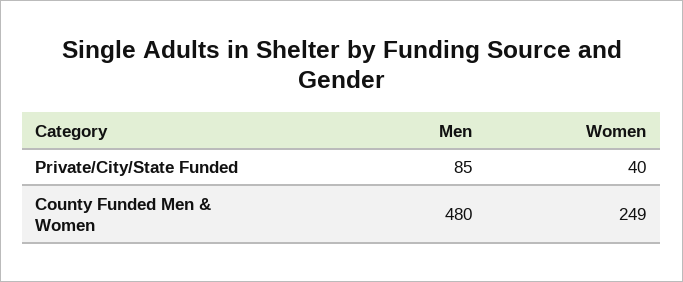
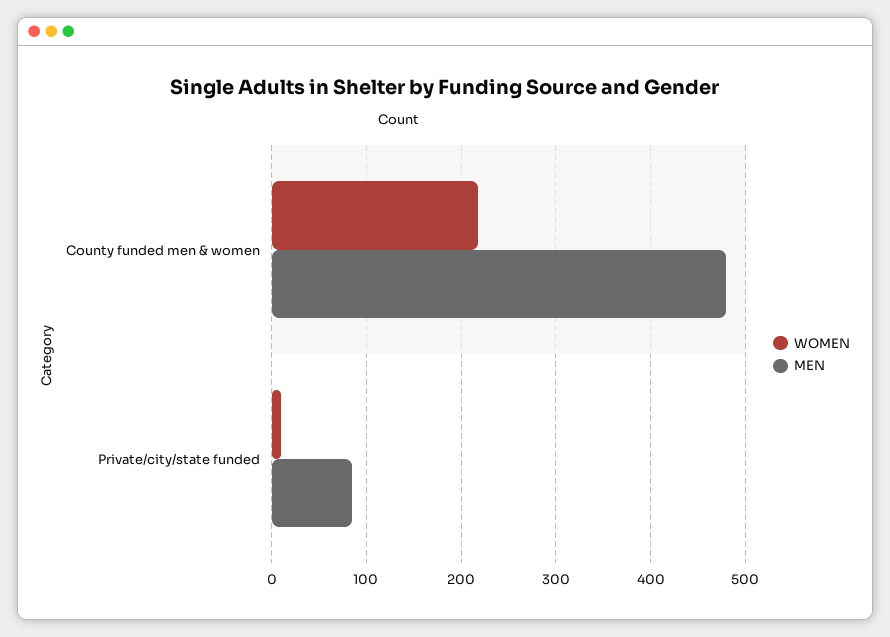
Women, Private/City/State Funded: 40 -> 10
Women, County Funded Men & Women: 249 -> 220

